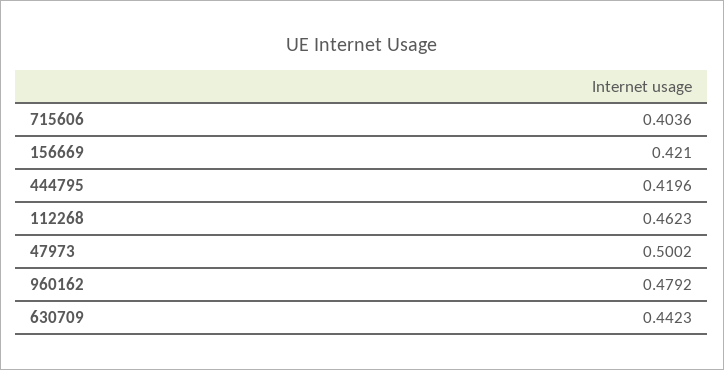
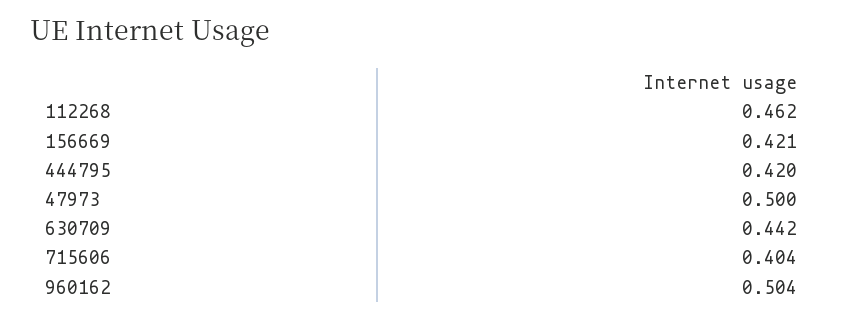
960162: 0.4792 -> 0.504

